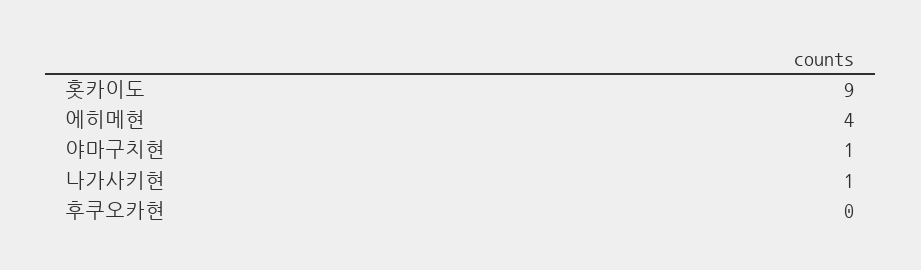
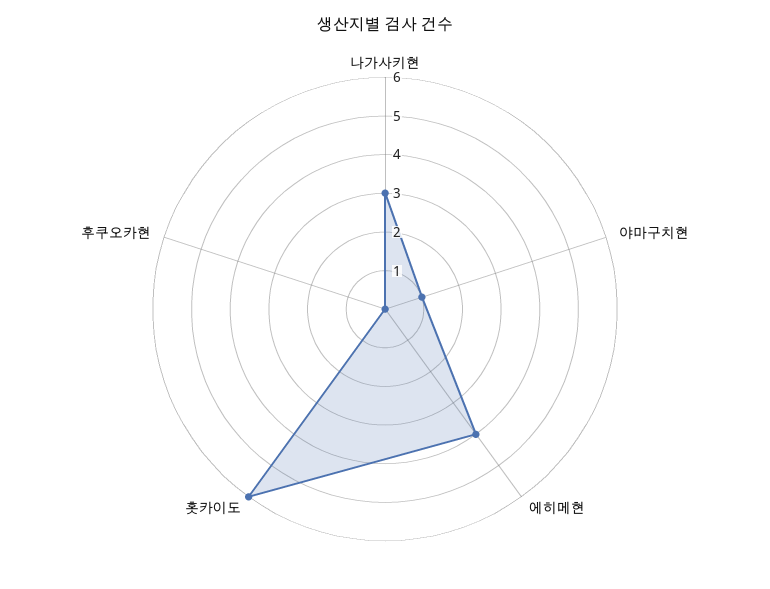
홋카이도: 9 -> 6
나가사키현: 1 -> 3

